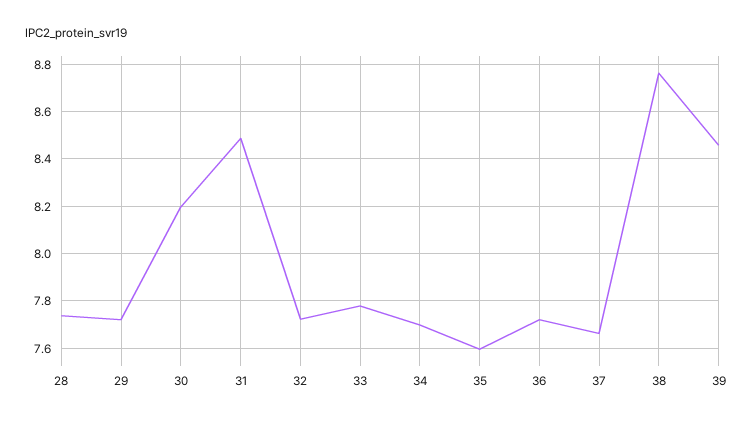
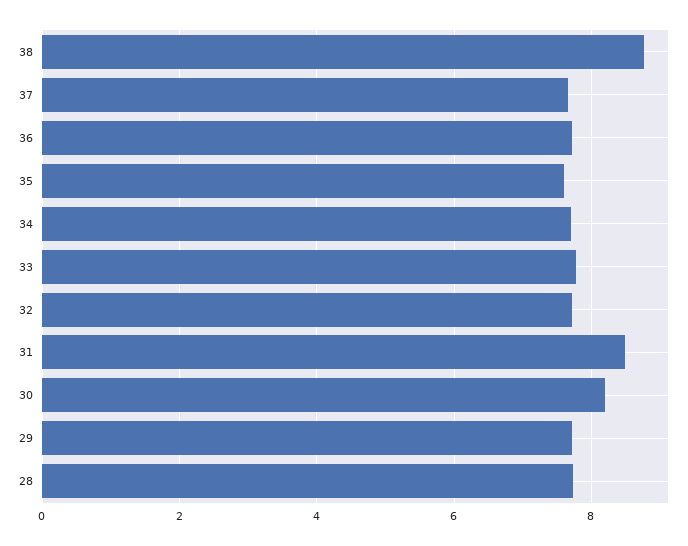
39: 8.45 -> none

